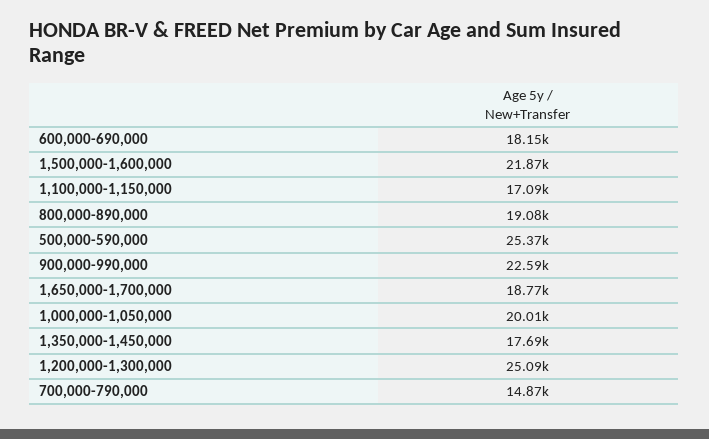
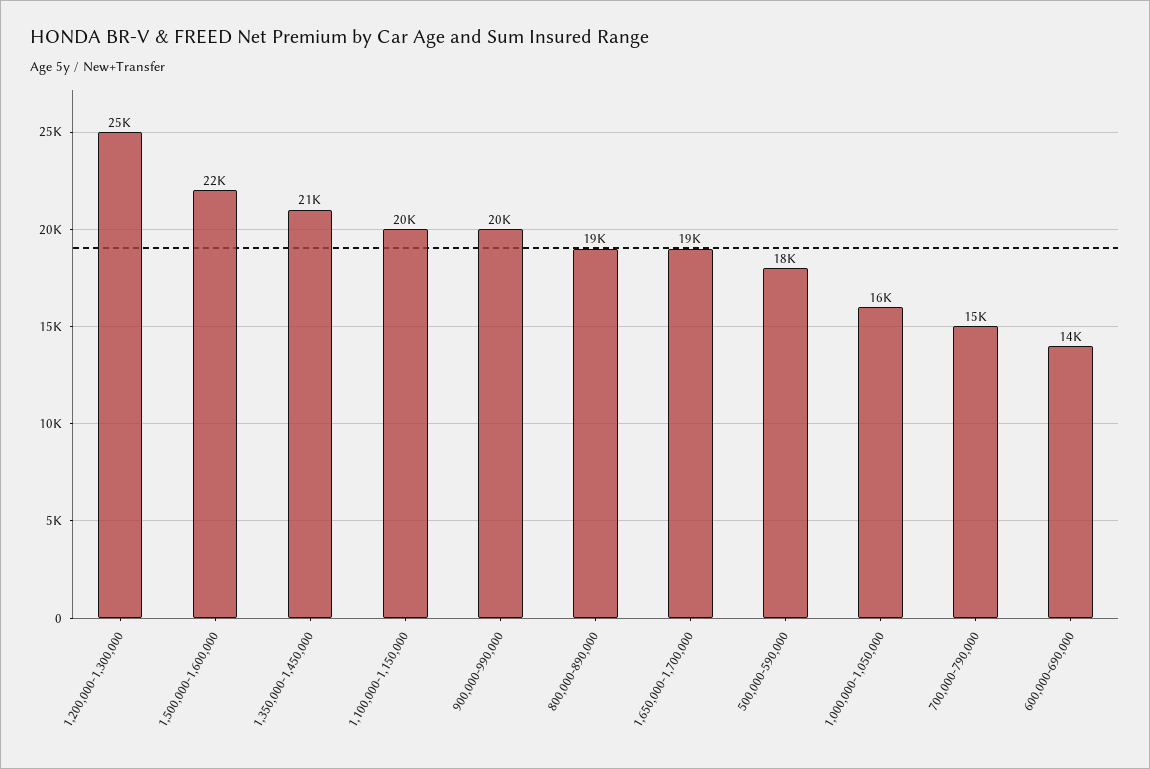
600,000-690,000: 18150 -> 14000
1,100,000-1,150,000: 17090 -> 20000
500,000-590,000: 25370 -> 18000
900,000-990,000: 22590 -> 20000
1,000,000-1,050,000: 20010 -> 16000
1,350,000-1,450,000: 17690 -> 21000

